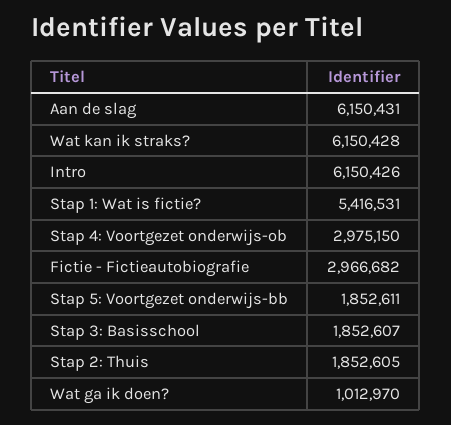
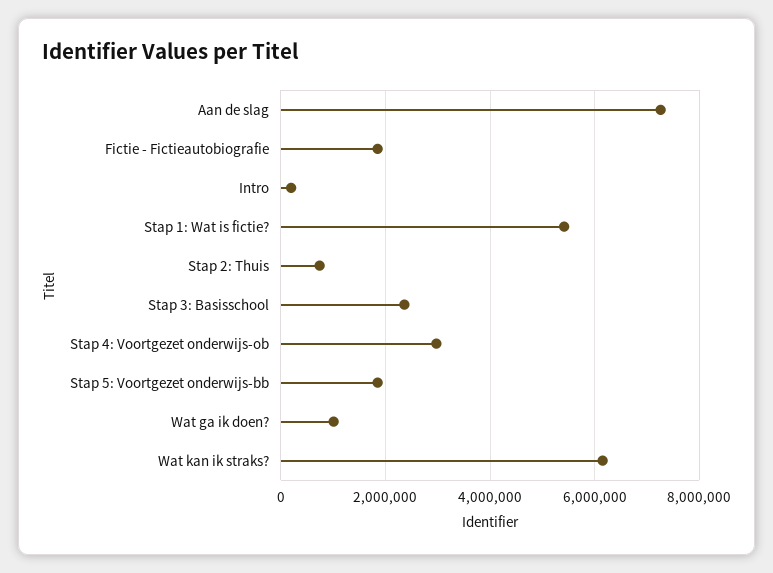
Aan de slag: 6150431 -> 7200000
Intro: 6150426 -> 200000
Fictie - Fictieautobiografie: 2966682 -> 1800000
Stap 3: Basisschool: 1852607 -> 2400000
Stap 2: Thuis: 1852605 -> 800000

